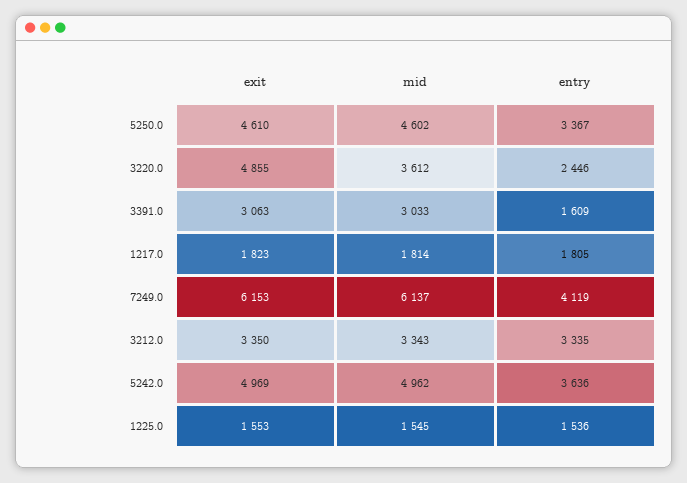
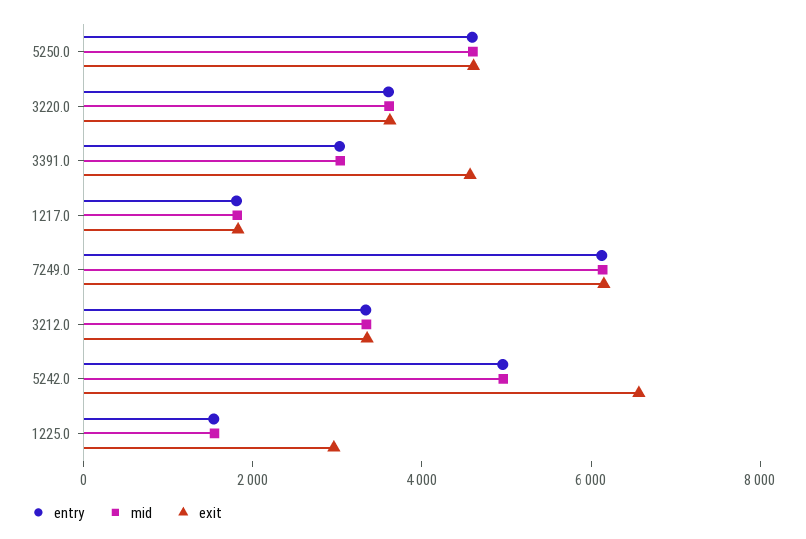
entry, 5250.0: 3367 -> 4500
exit, 3220.0: 4855 -> 3500
entry, 3220.0: 2446 -> 3500
exit, 3391.0: 3063 -> 4500
entry, 3391.0: 1609 -> 3000
entry, 7249.0: 4119 -> 6000
exit, 5242.0: 4969 -> 6500
entry, 5242.0: 3636 -> 5000
exit, 1225.0: 1553 -> 3000

